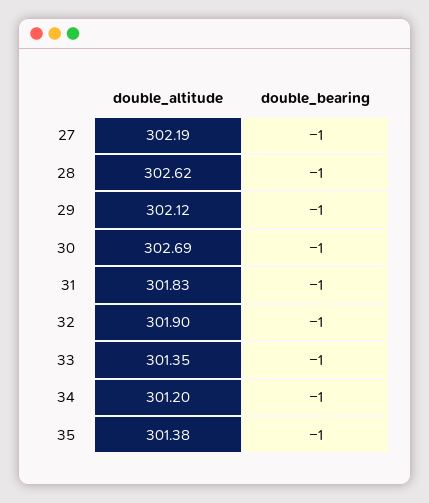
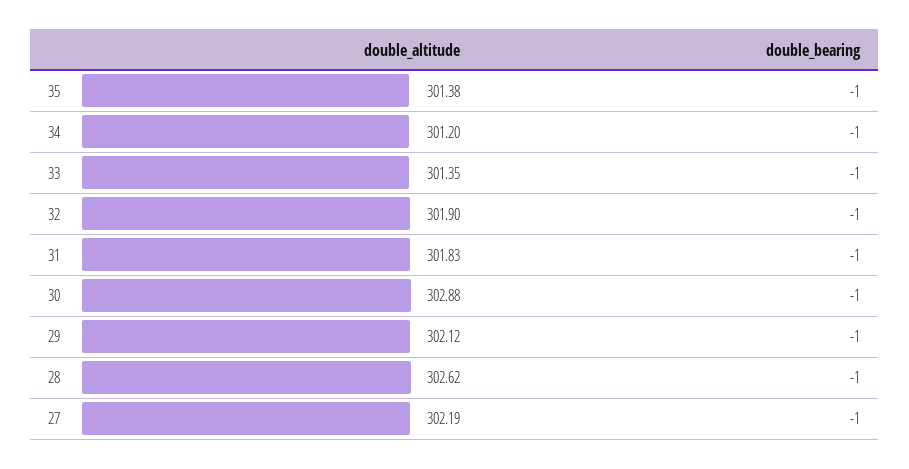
double_altitude, 30: 302.69 -> 302.88

